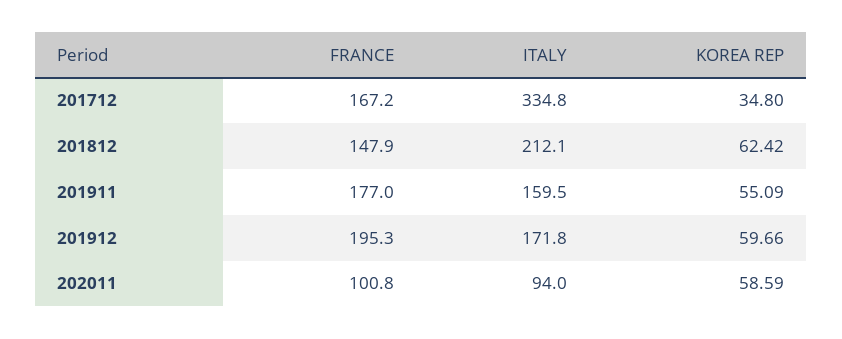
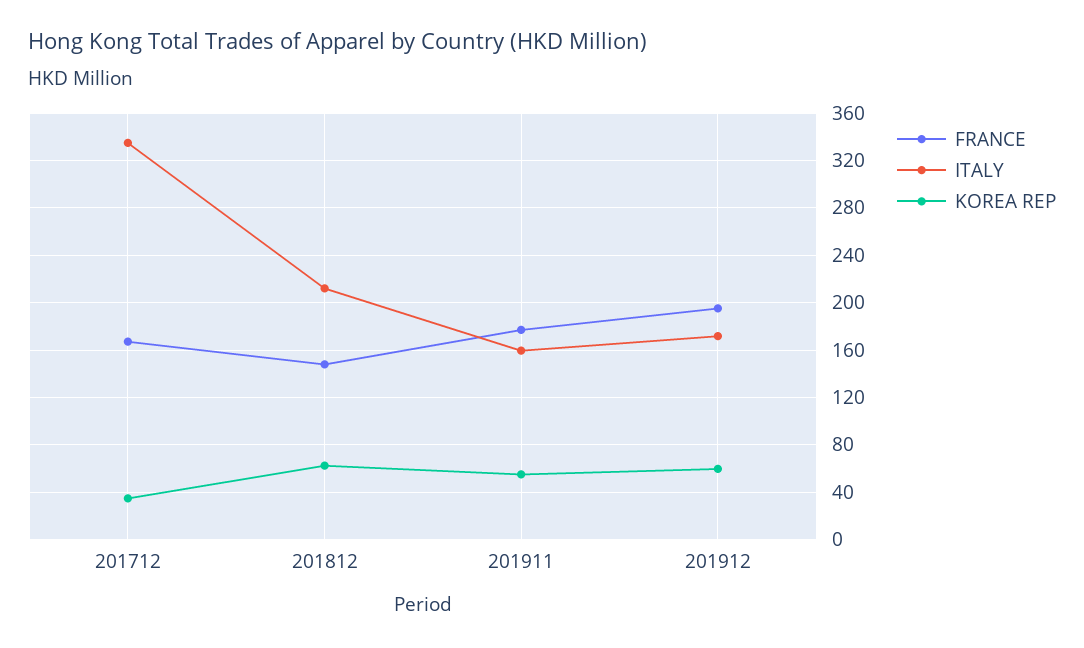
FRANCE, 202011: 100.8 -> none
ITALY, 202011: 94 -> none
KOREA REP, 202011: 58.59 -> none

